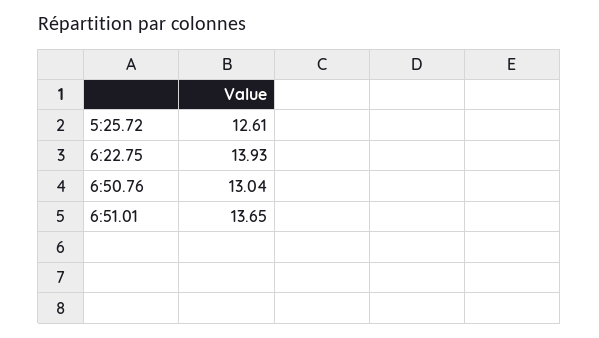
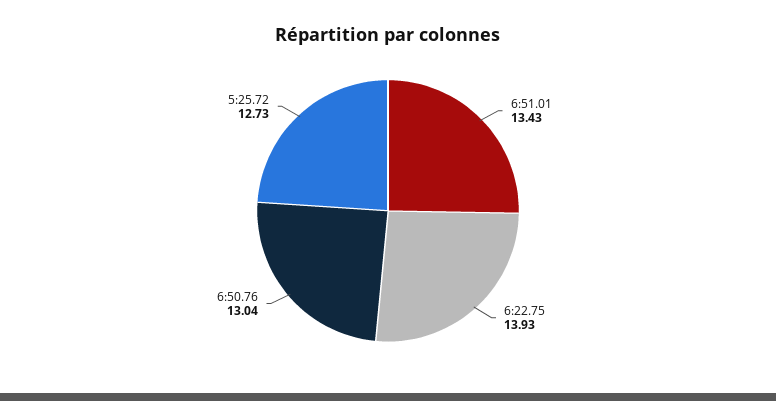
5:25.72: 12.61 -> 12.73
6:51.01: 13.65 -> 13.43

